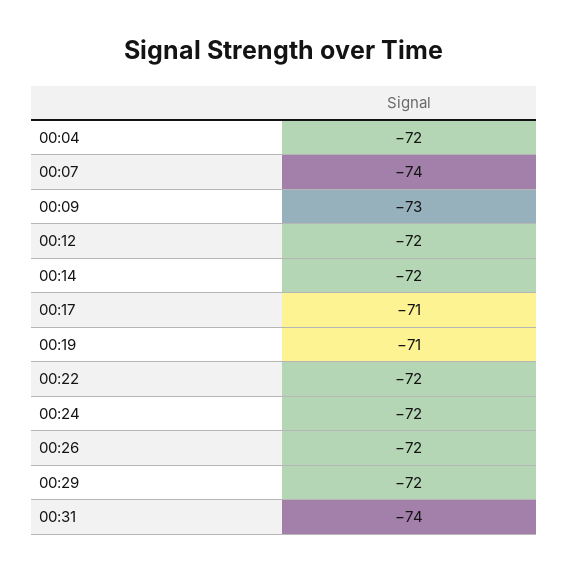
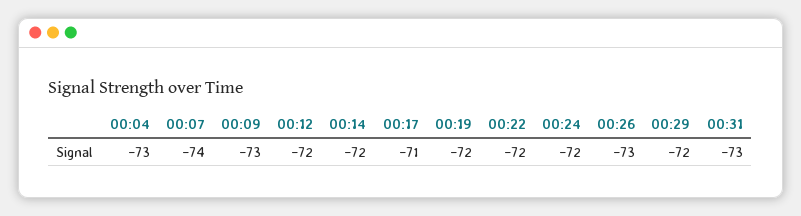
00:04: -72 -> -73
00:19: -71 -> -72
00:26: -72 -> -73
00:31: -74 -> -73

